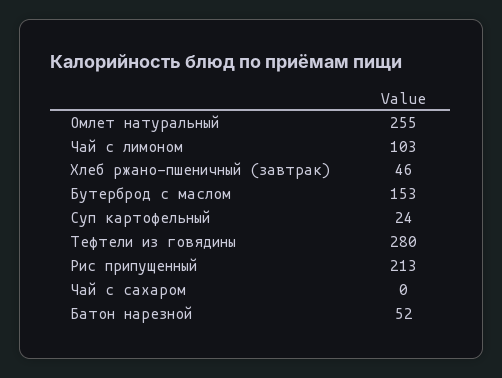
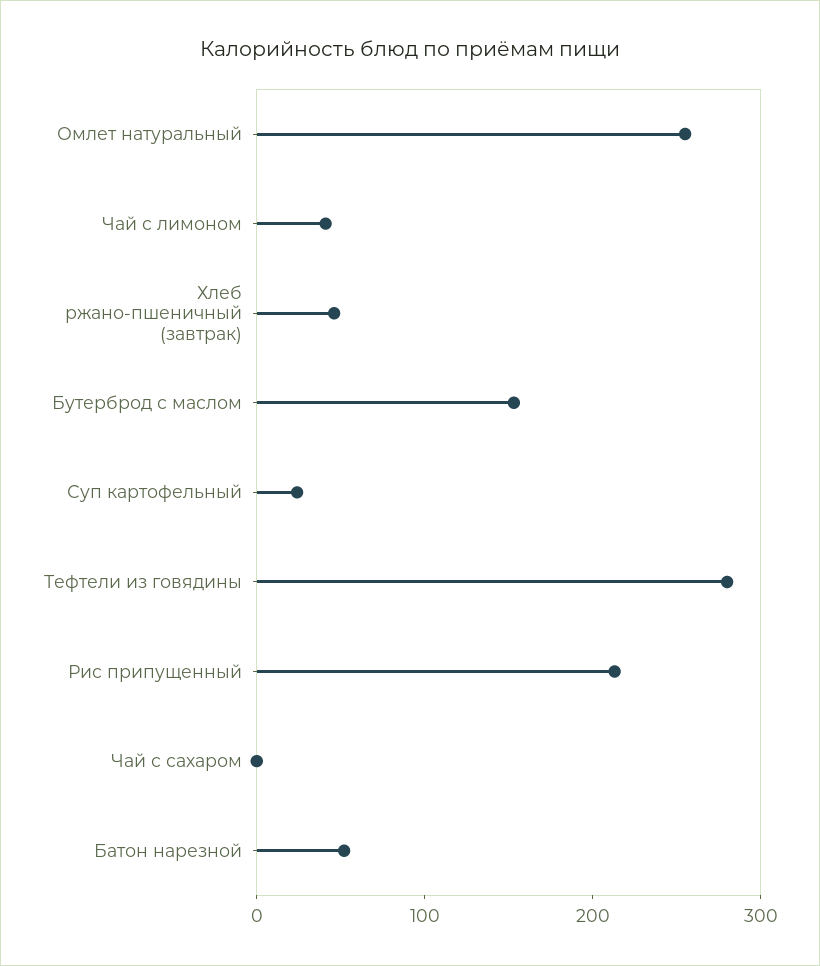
Чай с лимоном: 103 -> 40

